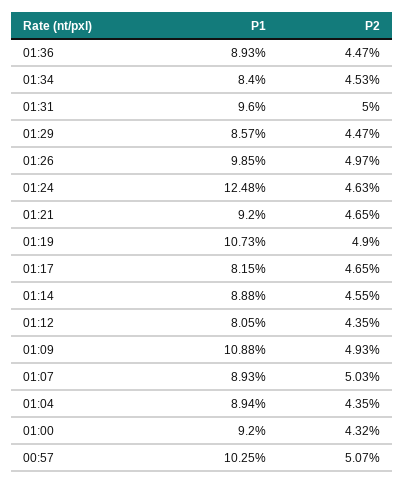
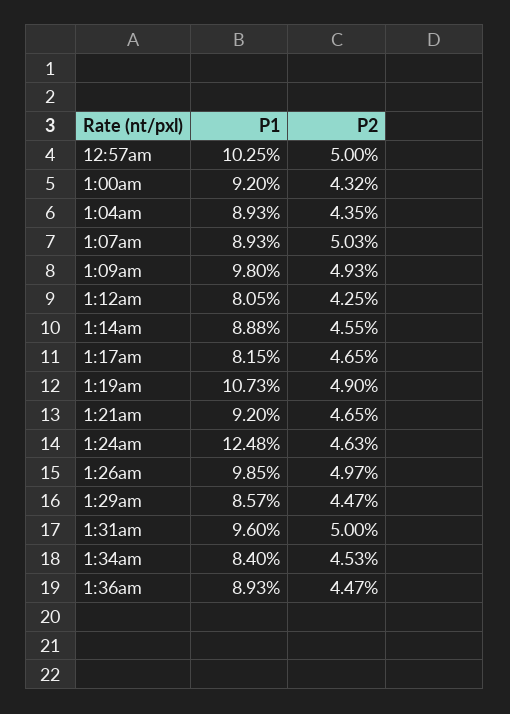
P2, 01:12: 4.35 -> 4.25
P1, 01:09: 10.88 -> 9.8
P1, 01:04: 8.94 -> 8.93
P2, 00:57: 5.07 -> 5

